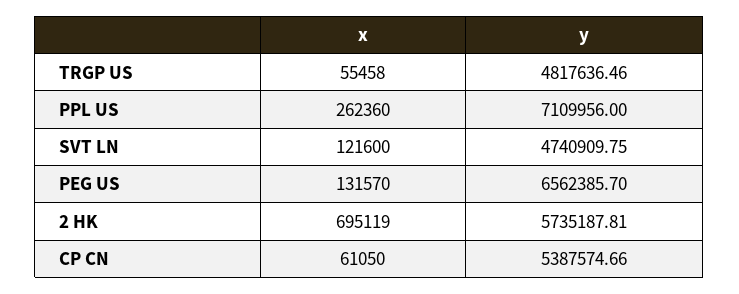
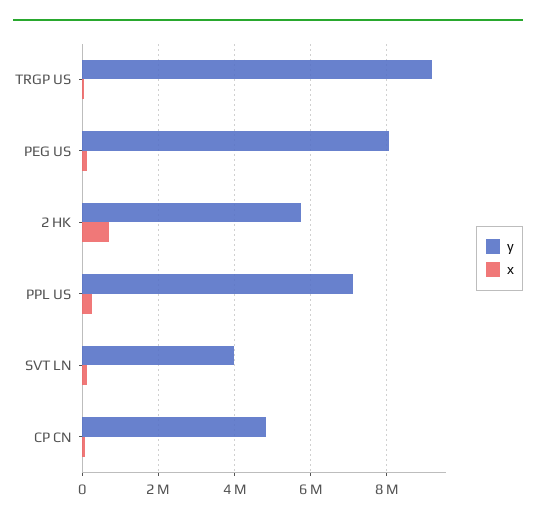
y, TRGP US: 4817636.46 -> 9200000
y, SVT LN: 4740909.75 -> 4000000
y, PEG US: 6562385.7 -> 8000000
y, CP CN: 5387574.66 -> 4800000

